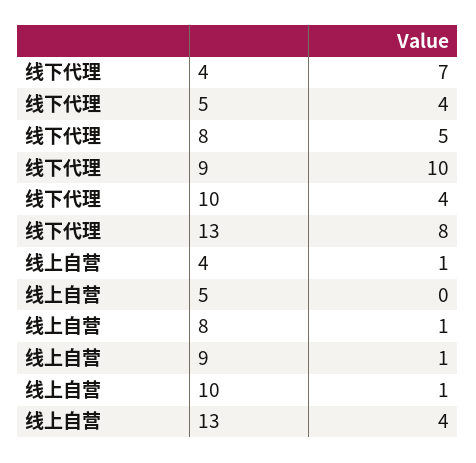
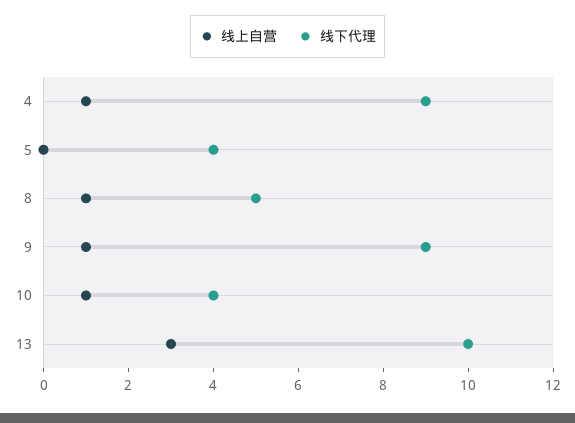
线下代理, 4: 7 -> 9
线下代理, 9: 10 -> 9
线下代理, 13: 8 -> 10
线上自营, 13: 4 -> 3

